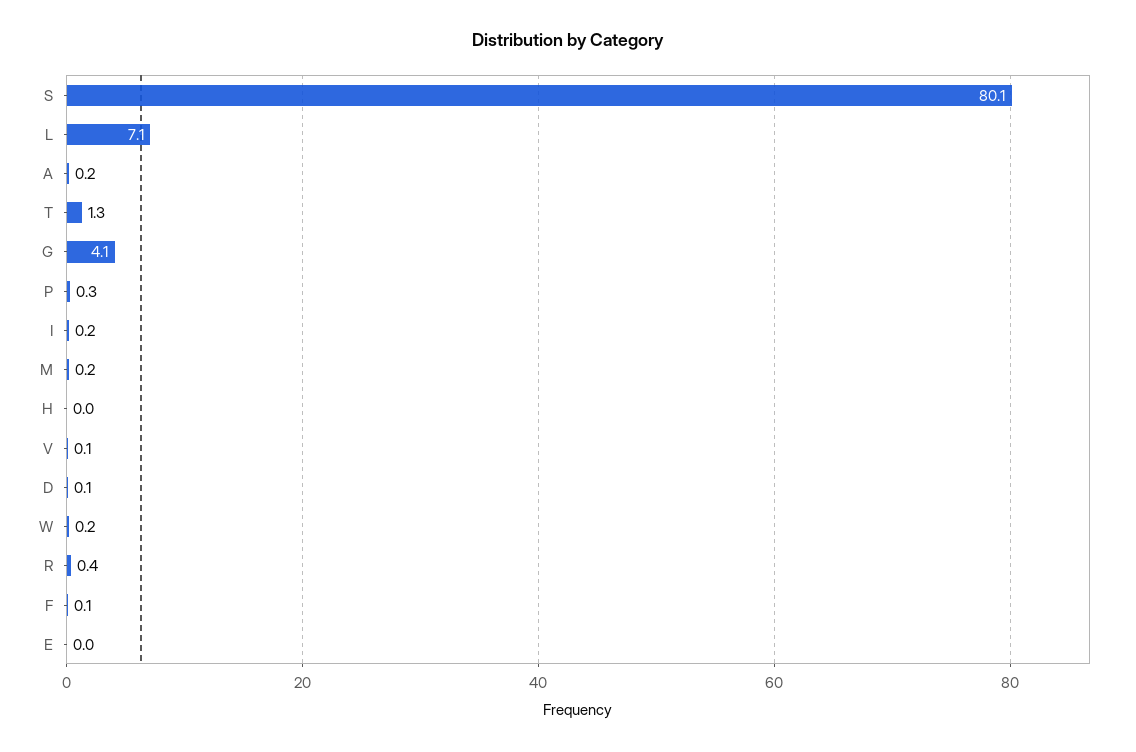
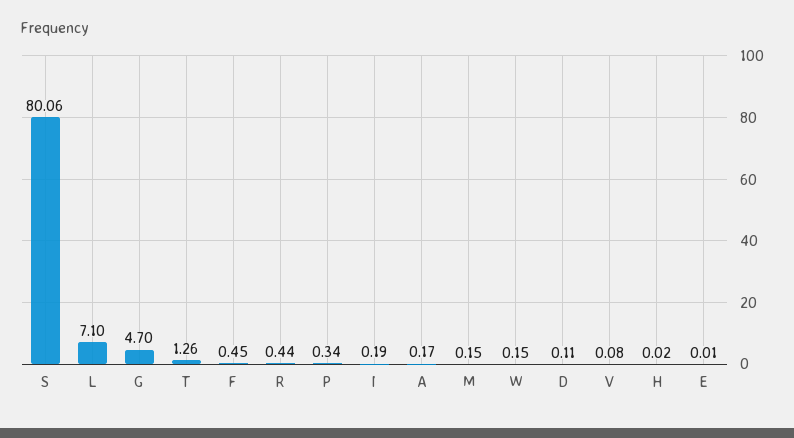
G: 4.1 -> 4.7
F: 0.1 -> 0.45

